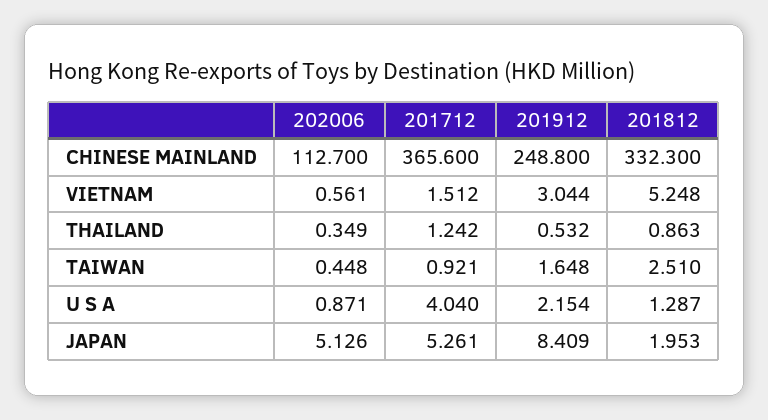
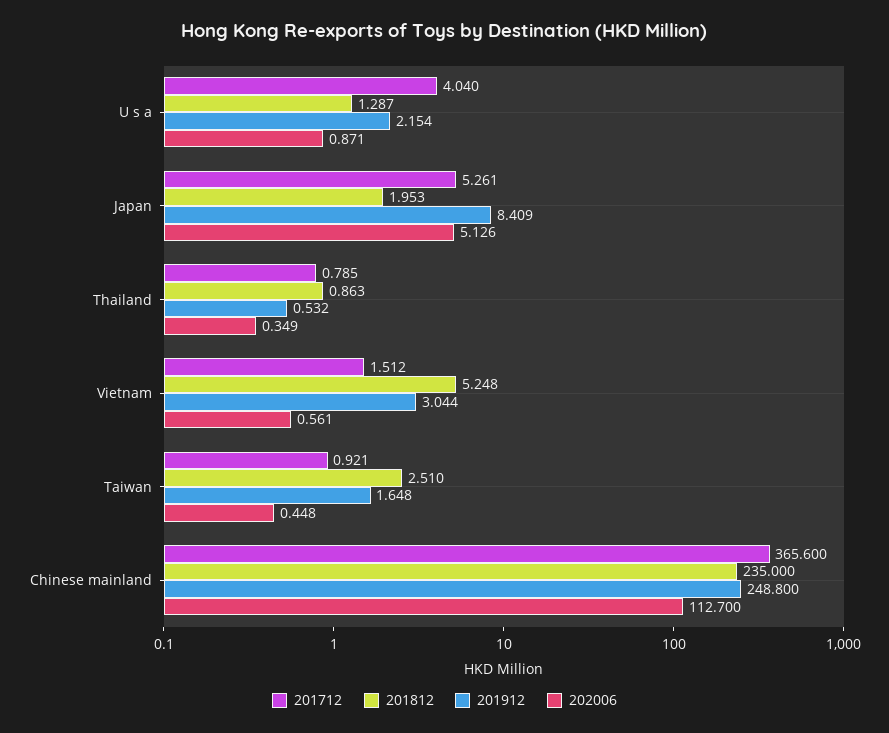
201812, CHINESE MAINLAND: 332.3 -> 235
201712, THAILAND: 1.242 -> 0.785

